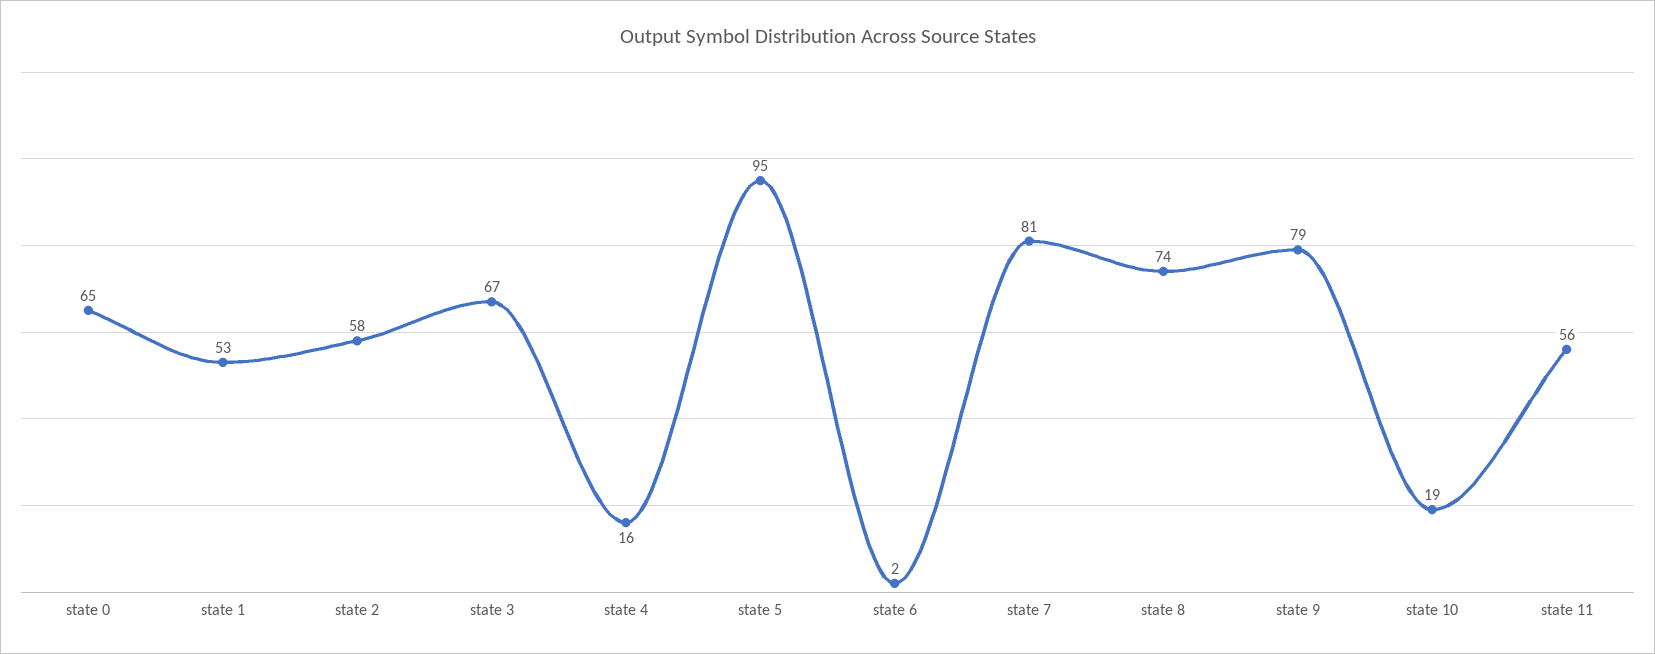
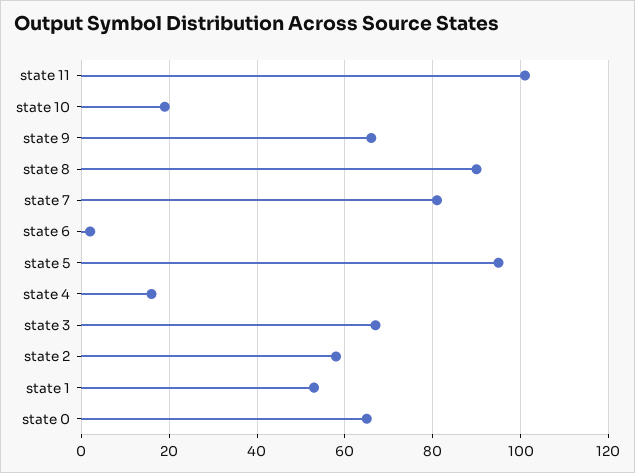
state 8: 74 -> 90
state 9: 79 -> 65
state 11: 56 -> 100

